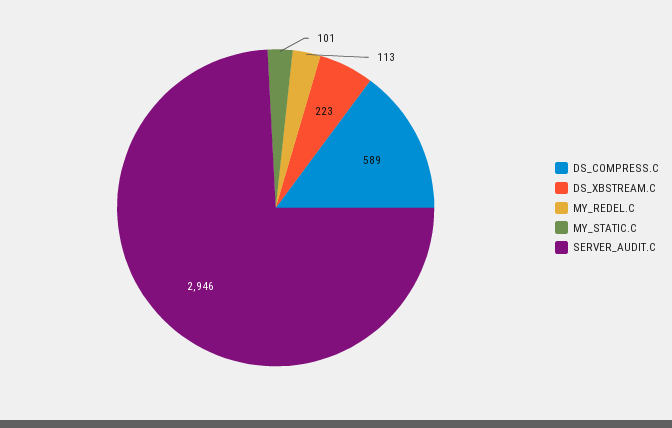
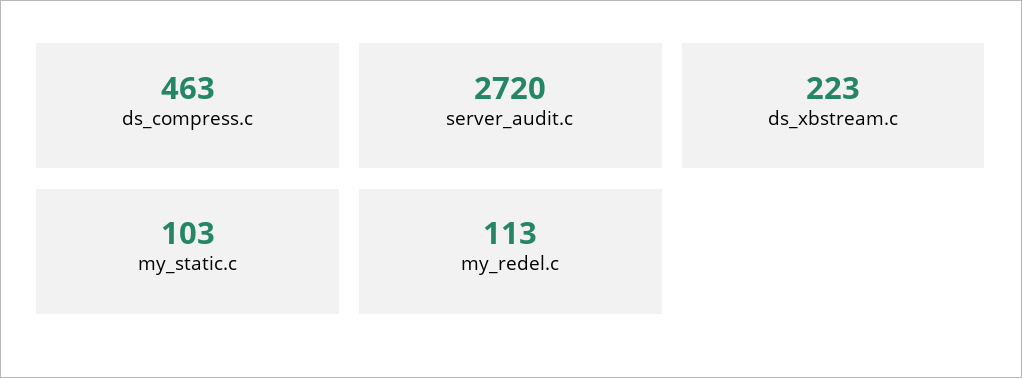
DS_COMPRESS.C: 589 -> 463
MY_STATIC.C: 101 -> 103
SERVER_AUDIT.C: 2946 -> 2720

